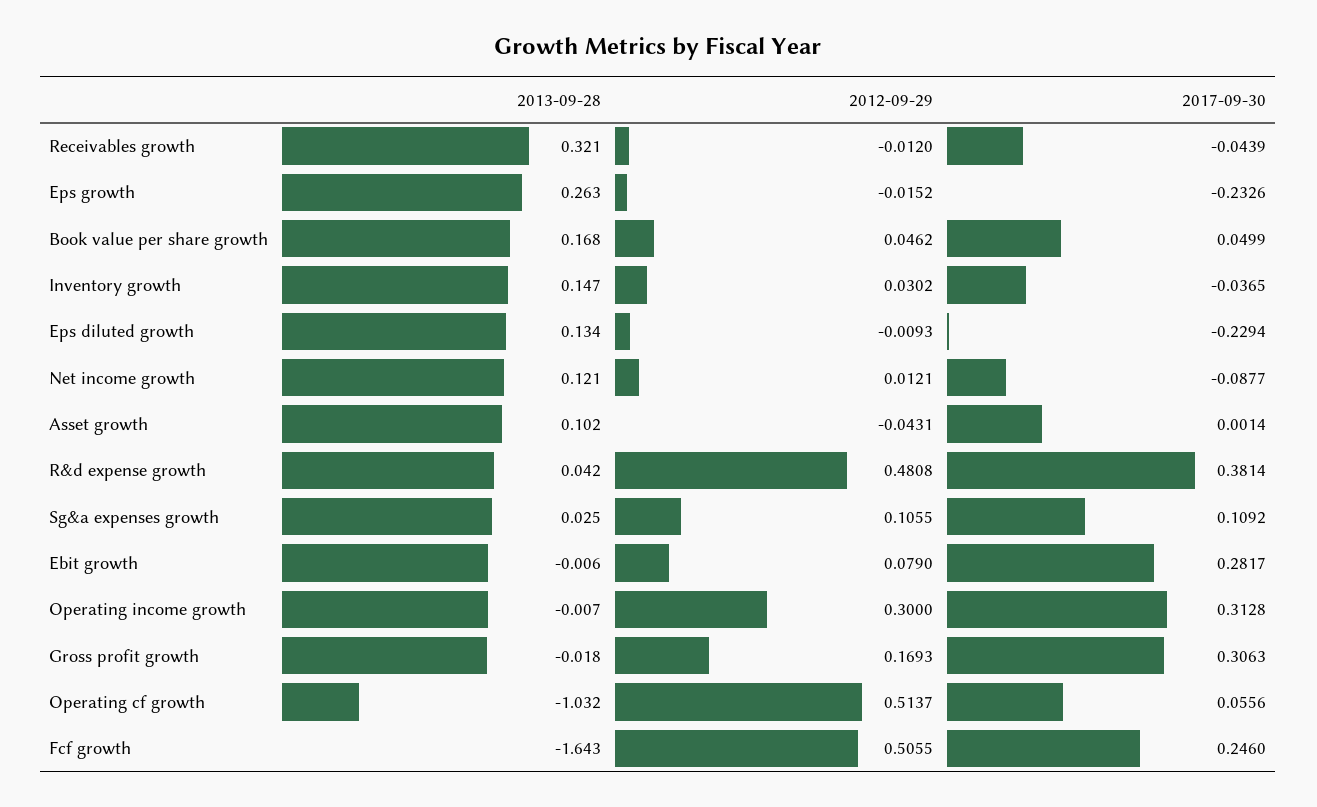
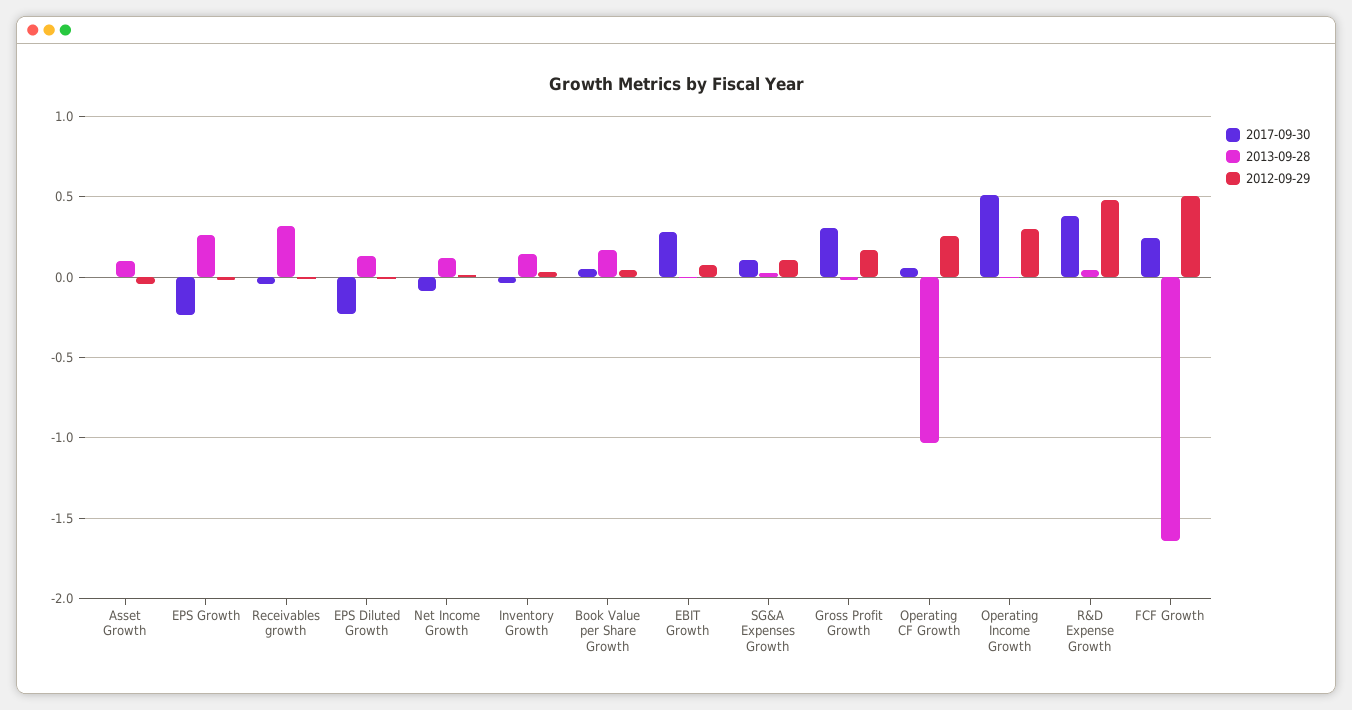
2017-09-30, Operating income growth: 0.3128 -> 0.5
2012-09-29, Operating cf growth: 0.5137 -> 0.25

